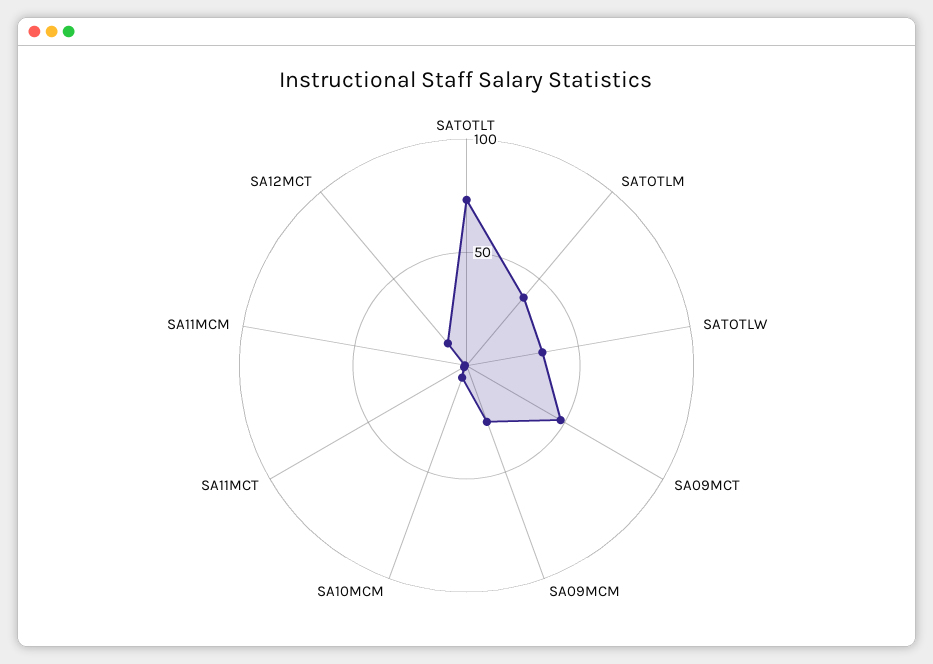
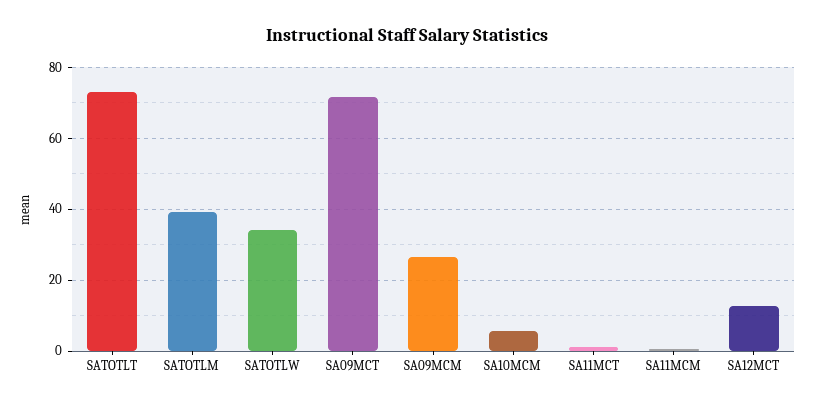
SA09MCT: 50 -> 72

